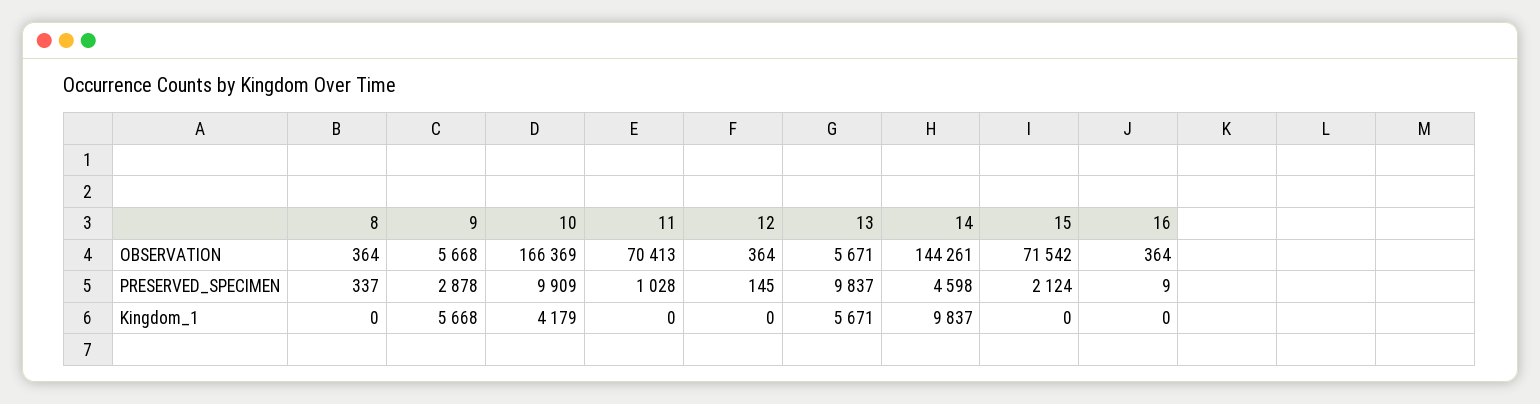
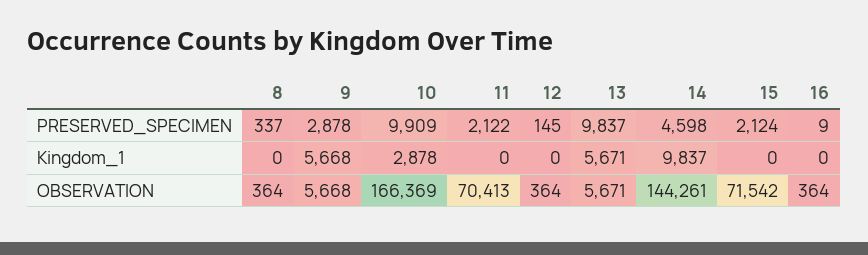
11, PRESERVED_SPECIMEN: 1028 -> 2122
10, Kingdom_1: 4179 -> 2878

